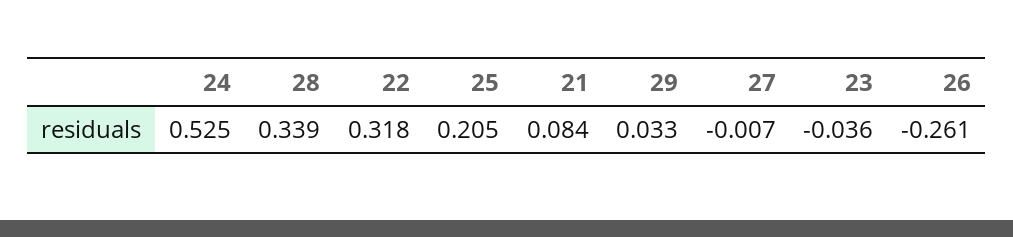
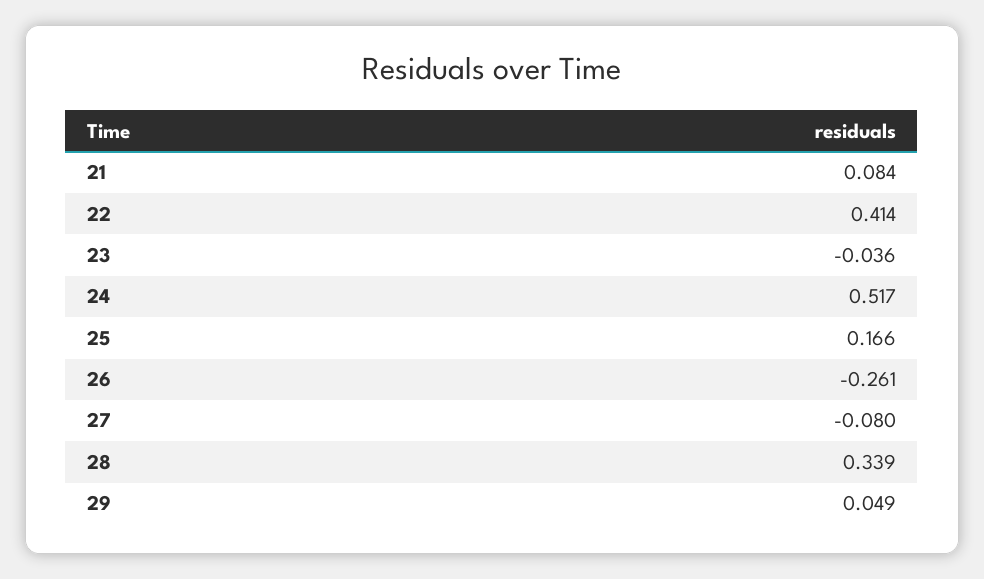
24: 0.525 -> 0.517
22: 0.318 -> 0.414
25: 0.205 -> 0.166
29: 0.033 -> 0.049
27: -0.007 -> -0.08

